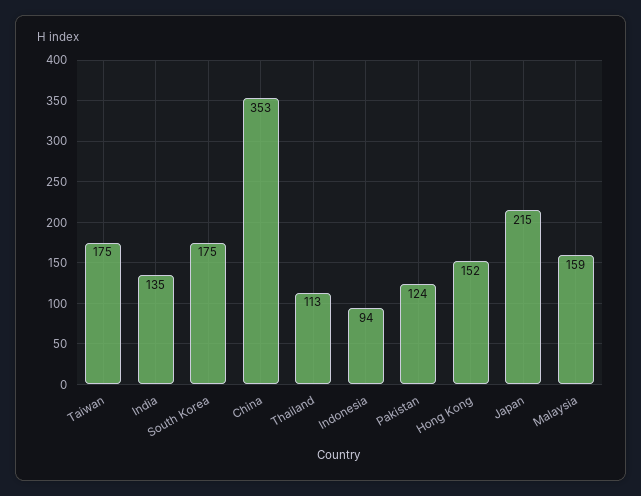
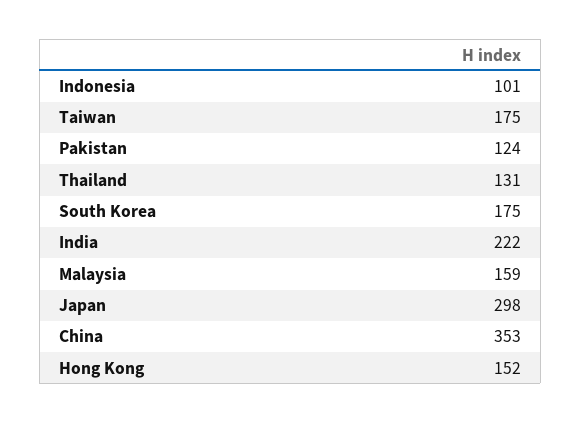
India: 135 -> 222
Thailand: 113 -> 131
Indonesia: 94 -> 101
Japan: 215 -> 298

